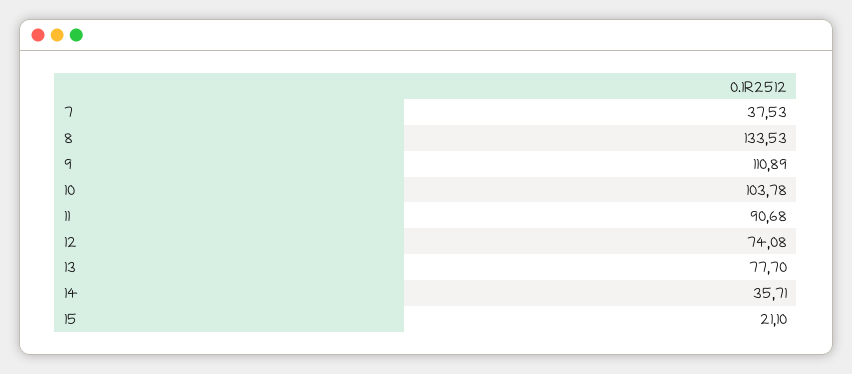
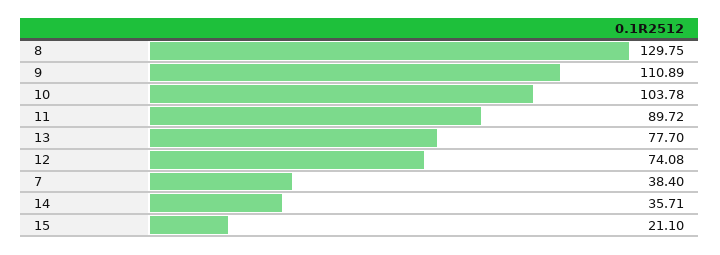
7: 37.53 -> 38.4
8: 133.53 -> 129.75
11: 90.68 -> 89.72

